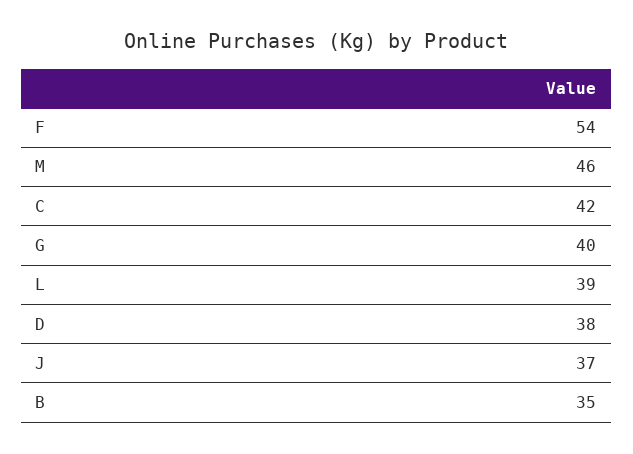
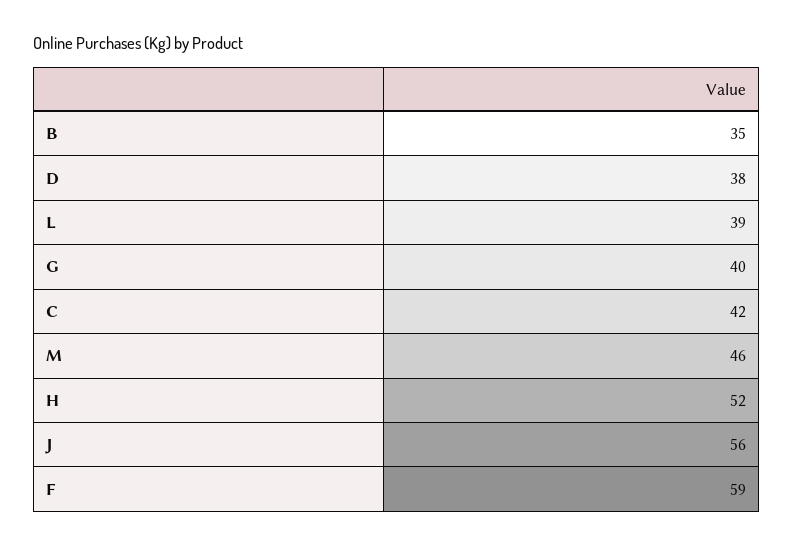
F: 54 -> 59
J: 37 -> 56
H: none -> 52

